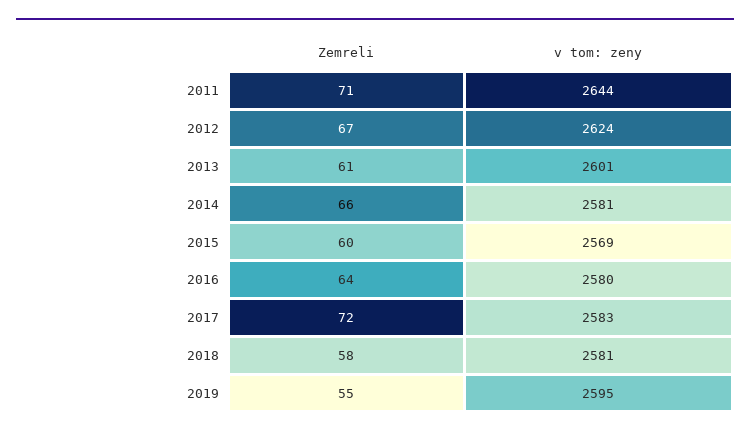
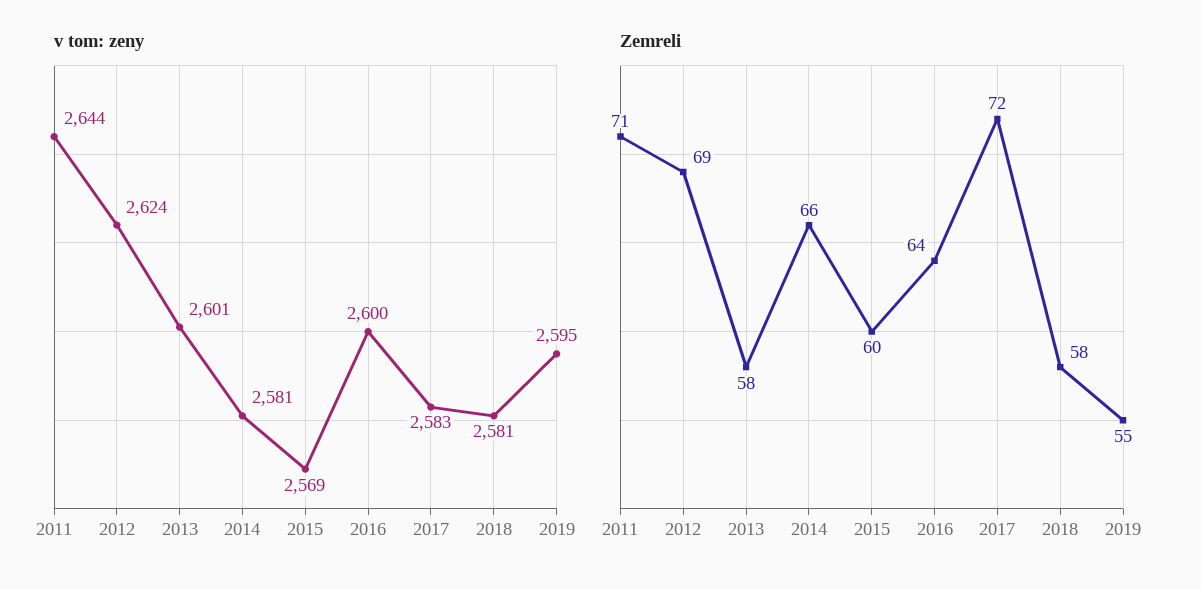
Zemreli, 2012: 67 -> 69
Zemreli, 2013: 61 -> 58
v tom: zeny, 2016: 2580 -> 2600

